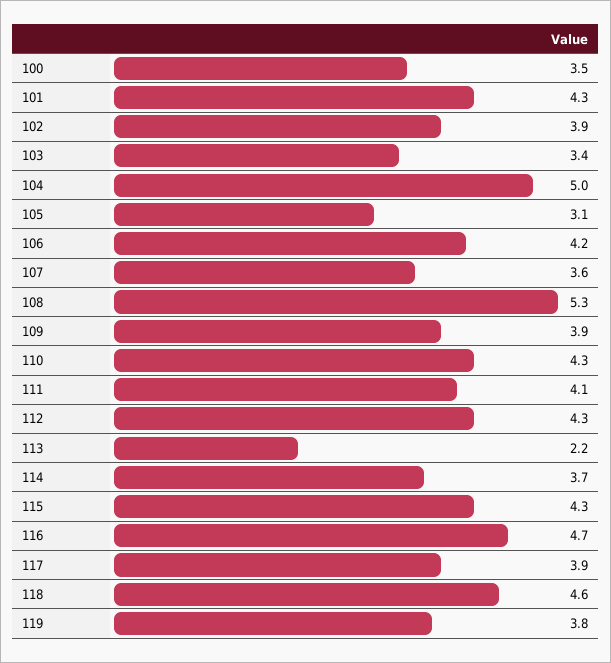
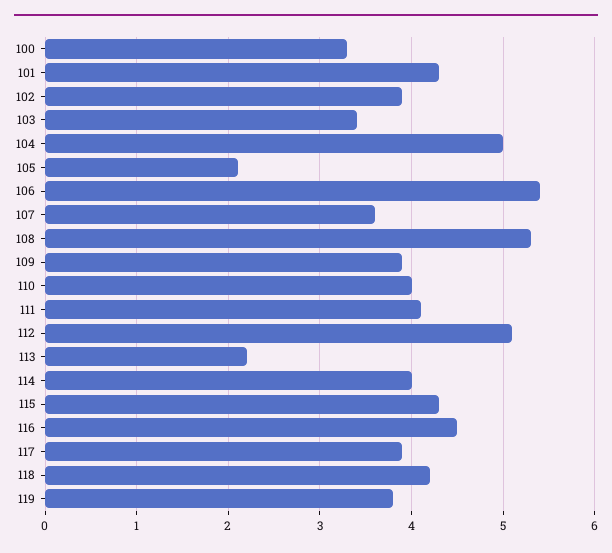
100: 3.5 -> 3.3
105: 3.1 -> 2.1
106: 4.2 -> 5.4
110: 4.3 -> 4
112: 4.3 -> 5.1
114: 3.7 -> 4
116: 4.7 -> 4.5
118: 4.6 -> 4.2

